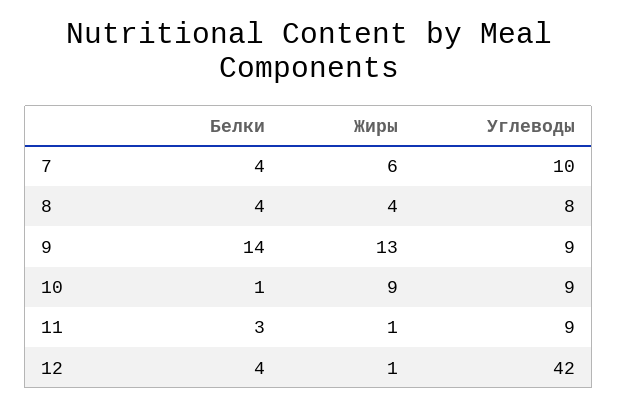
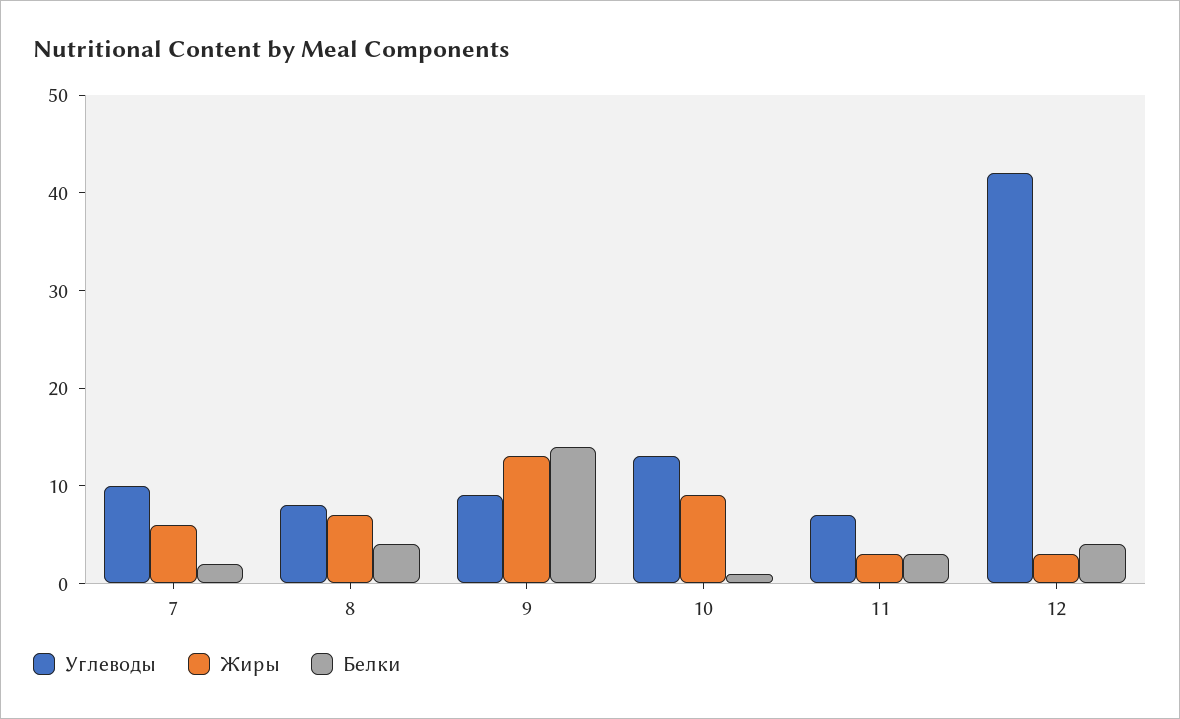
Белки, 7: 4 -> 2
Жиры, 8: 4 -> 7
Углеводы, 10: 9 -> 13
Жиры, 11: 1 -> 3
Углеводы, 11: 9 -> 7
Жиры, 12: 1 -> 3

